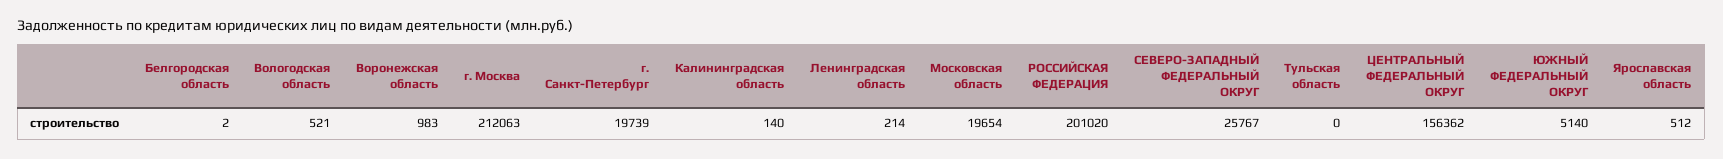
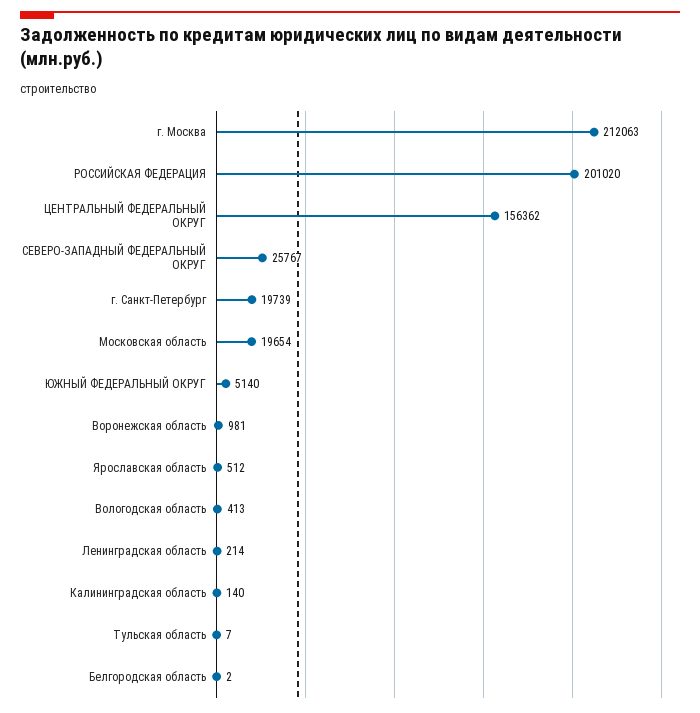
Вологодская область: 521 -> 413
Воронежская область: 983 -> 981
Тульская область: 0 -> 7

